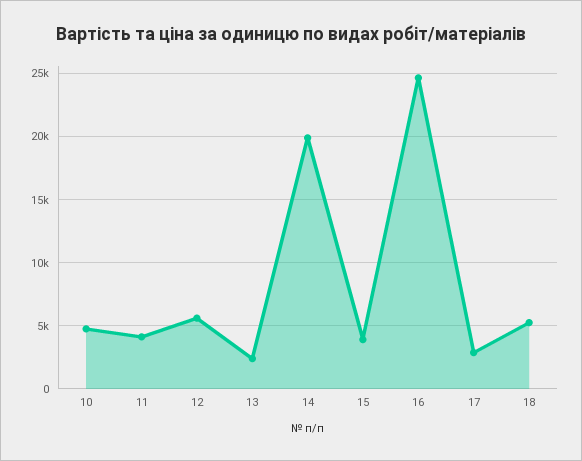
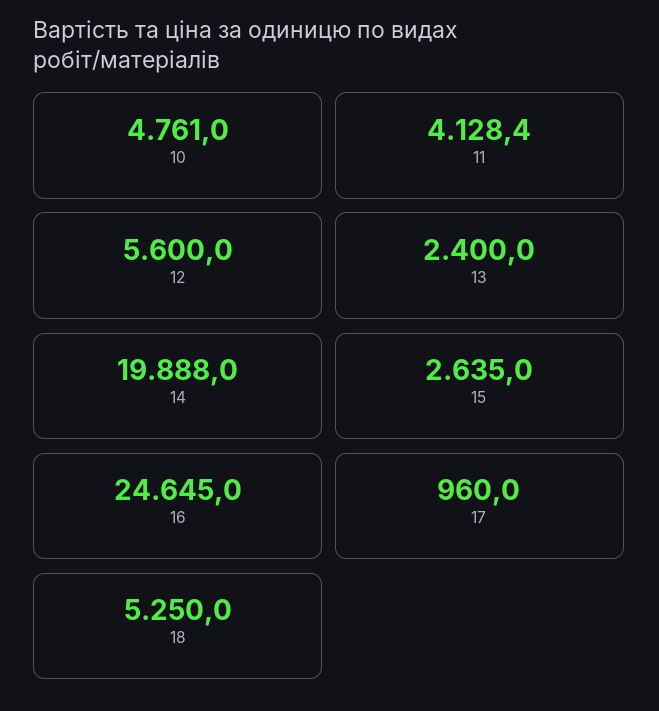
15: 4000 -> 2635
17: 3000 -> 960

